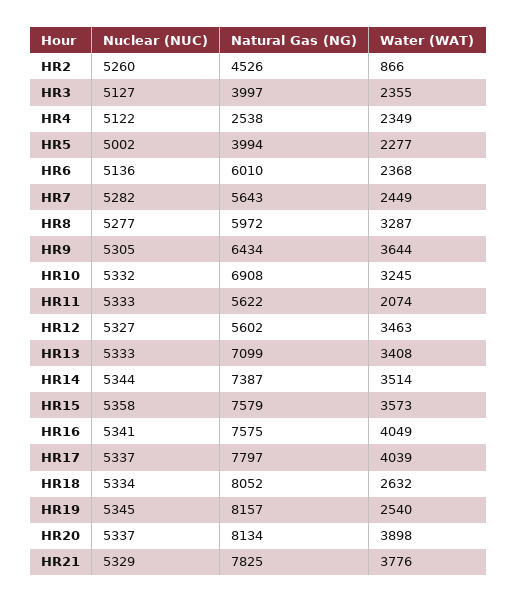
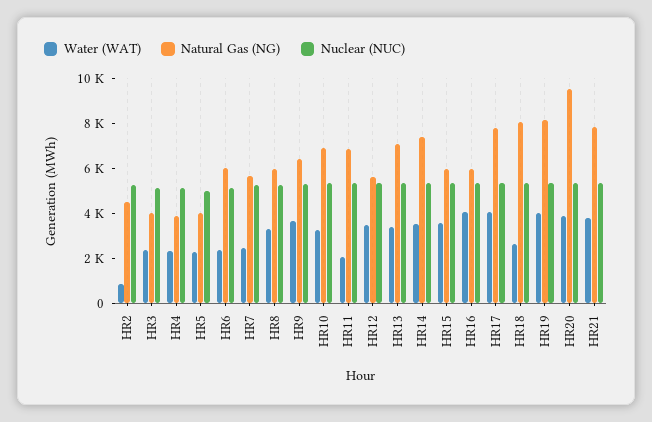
Natural Gas (NG), HR4: 2538 -> 4000
Natural Gas (NG), HR11: 5622 -> 7000
Natural Gas (NG), HR15: 7579 -> 6000
Natural Gas (NG), HR16: 7575 -> 6000
Water (WAT), HR19: 2540 -> 4000
Natural Gas (NG), HR20: 8134 -> 9500

